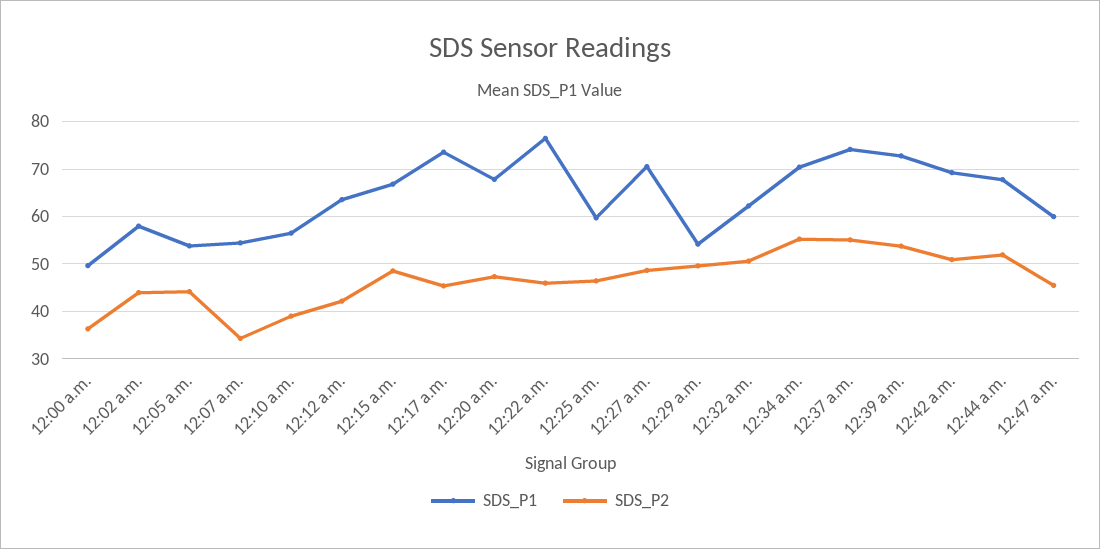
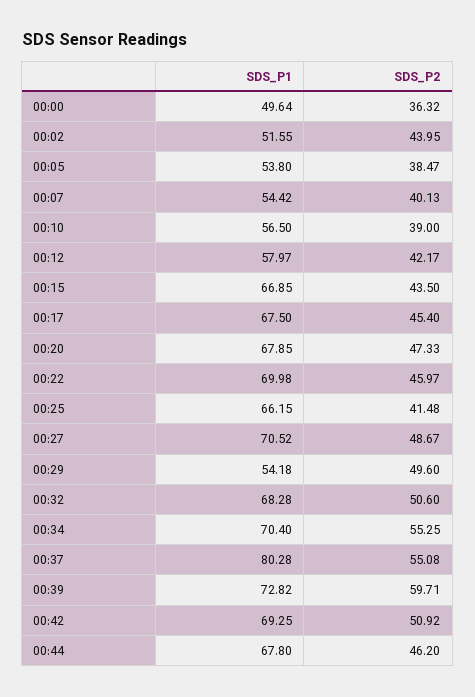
SDS_P1, 12:02 a.m.: 58 -> 51.55
SDS_P2, 12:05 a.m.: 44 -> 38.47
SDS_P2, 12:07 a.m.: 34 -> 40.13
SDS_P1, 12:12 a.m.: 64 -> 57.97
SDS_P2, 12:15 a.m.: 48 -> 43.5
SDS_P1, 12:17 a.m.: 74 -> 67.5
SDS_P1, 12:22 a.m.: 76 -> 69.98
SDS_P1, 12:25 a.m.: 60 -> 66.15
SDS_P2, 12:25 a.m.: 46 -> 41.48
SDS_P1, 12:32 a.m.: 62 -> 68.28
SDS_P1, 12:37 a.m.: 74 -> 80.28
SDS_P2, 12:39 a.m.: 54 -> 59.71
SDS_P2, 12:44 a.m.: 52 -> 46.2
SDS_P1, 12:47 a.m.: 60 -> none
SDS_P2, 12:47 a.m.: 46 -> none

